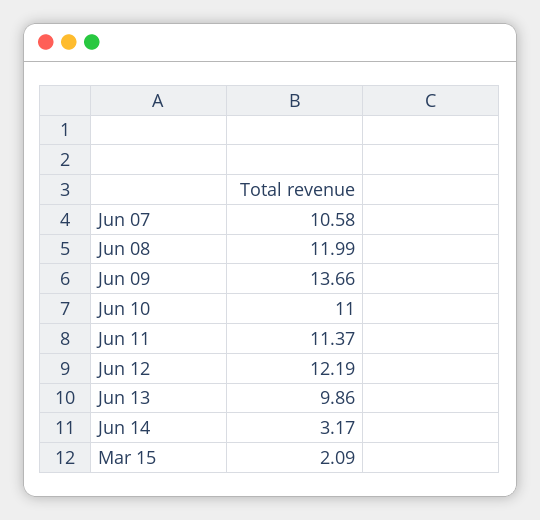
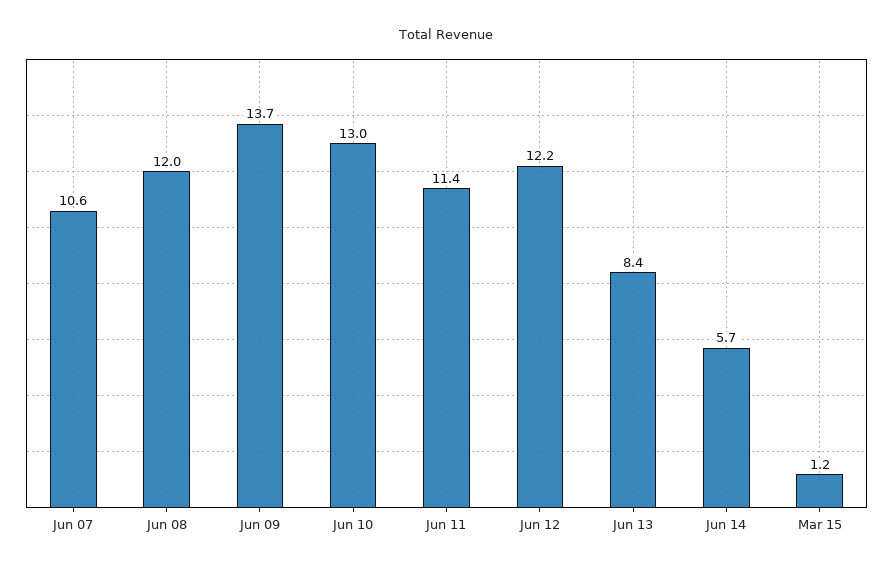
Jun 10: 11 -> 13
Jun 13: 9.86 -> 8.4
Jun 14: 3.17 -> 5.7
Mar 15: 2.09 -> 1.2

